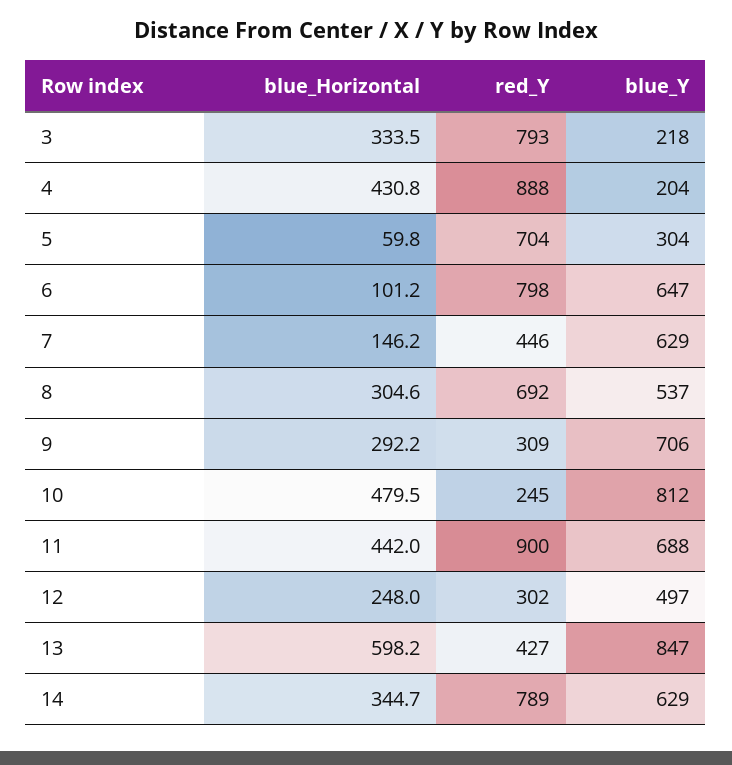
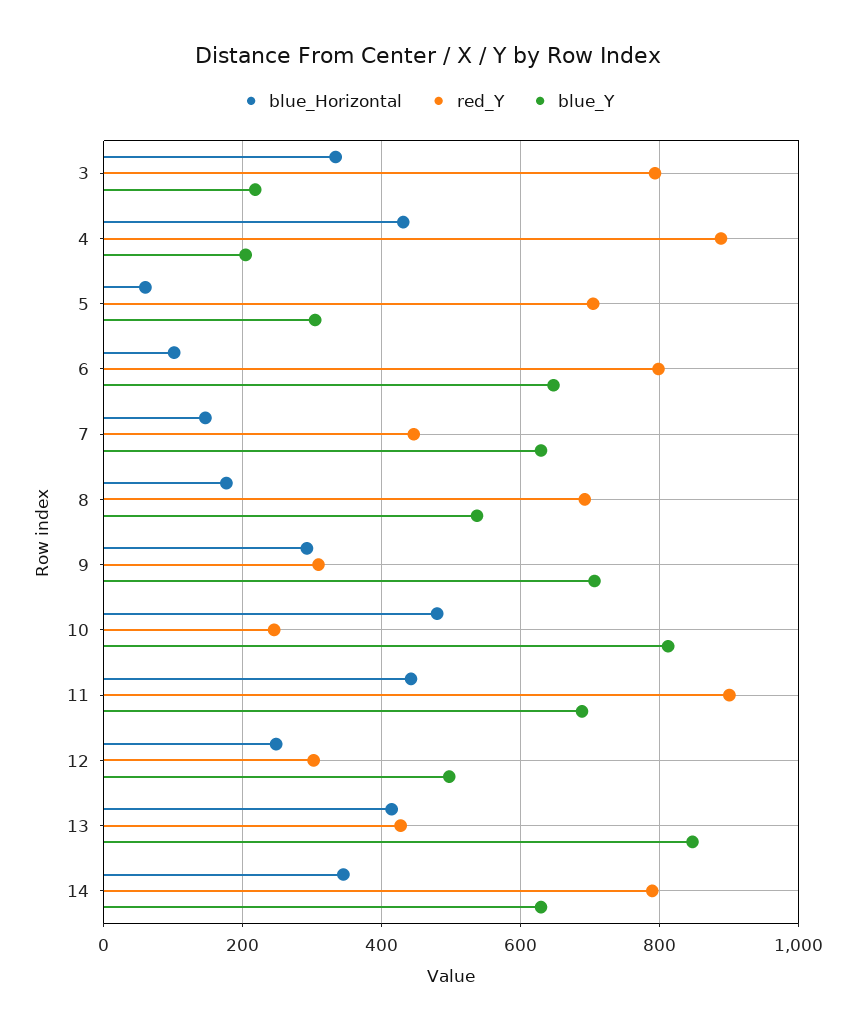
blue_Horizontal, 8: 304.6 -> 180
blue_Horizontal, 13: 598.2 -> 420

